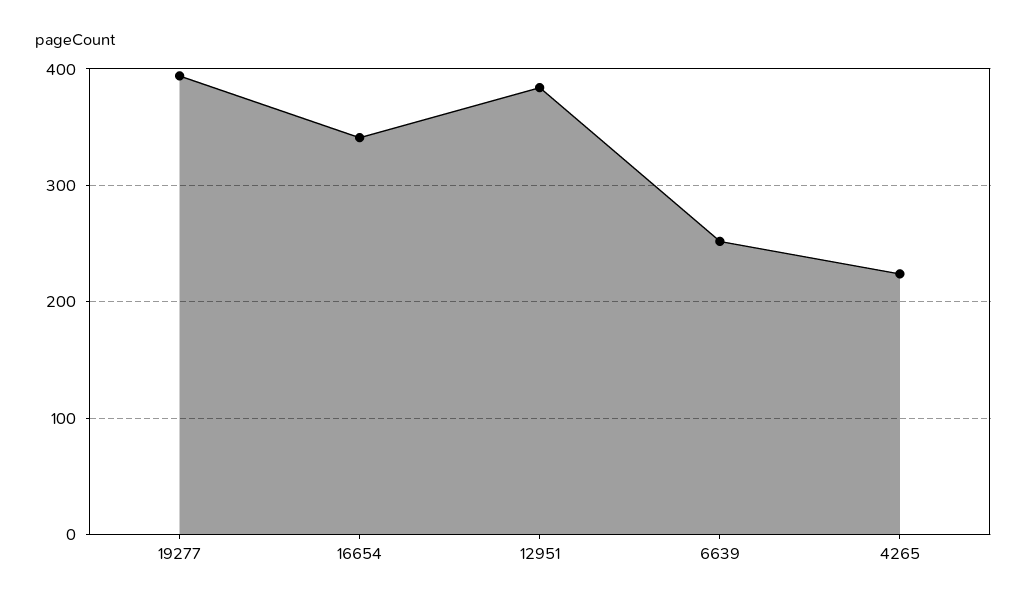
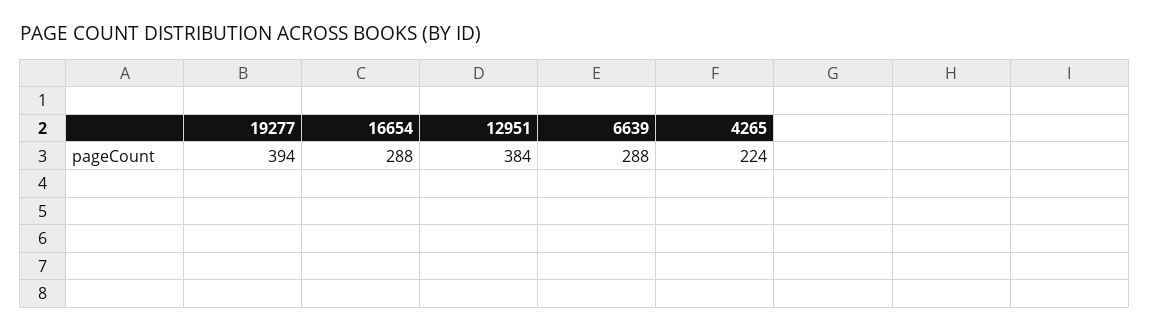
16654: 340 -> 288
6639: 250 -> 288

